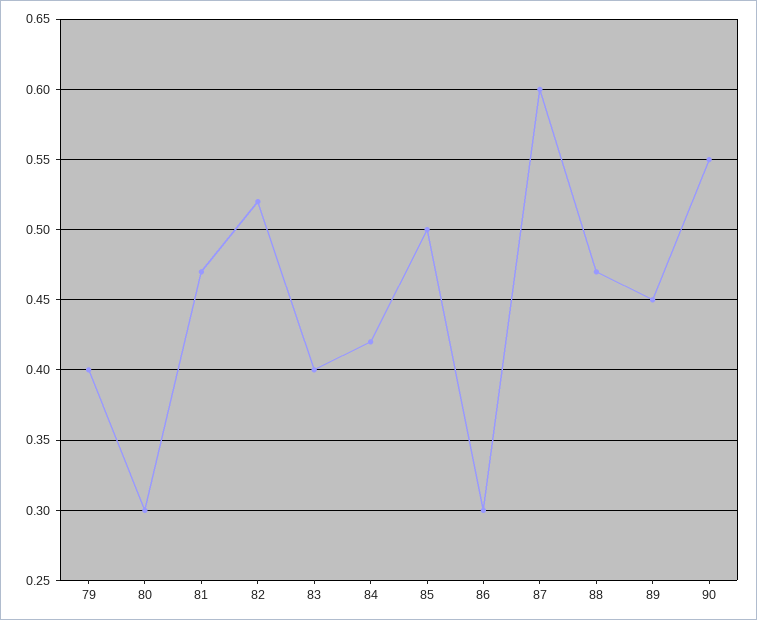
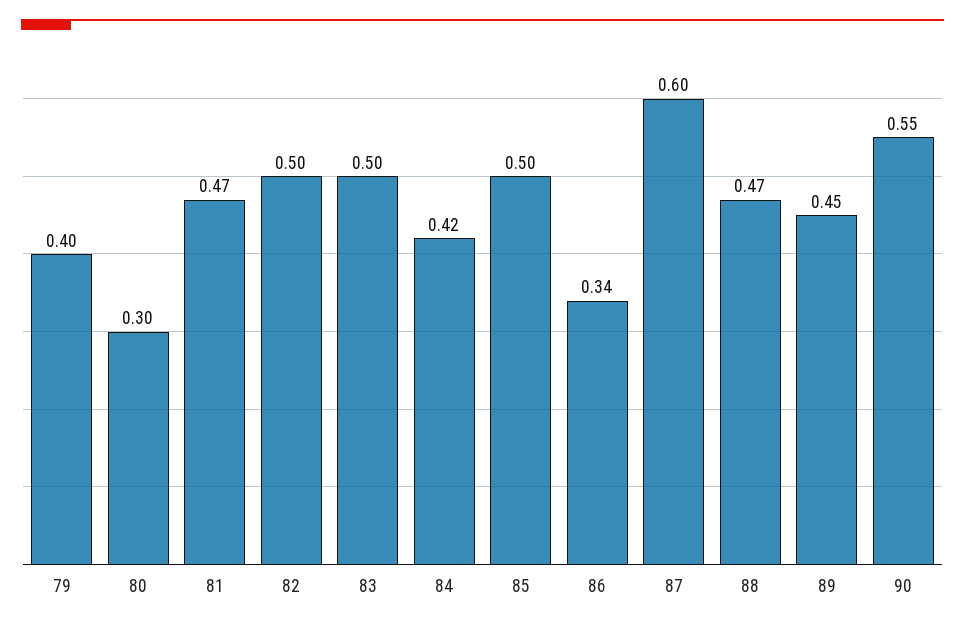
82: 0.52 -> 0.5
83: 0.4 -> 0.5
86: 0.3 -> 0.34

